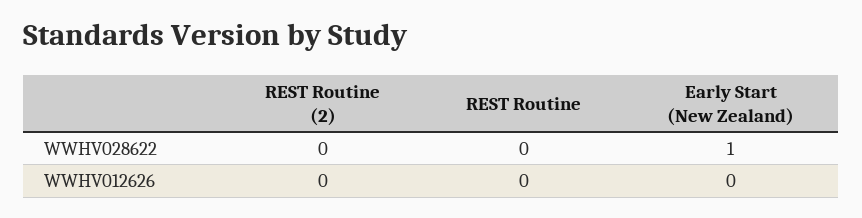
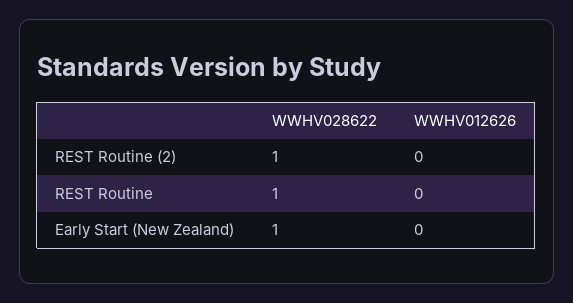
REST Routine (2), WWHV028622: 0 -> 1
REST Routine, WWHV028622: 0 -> 1

